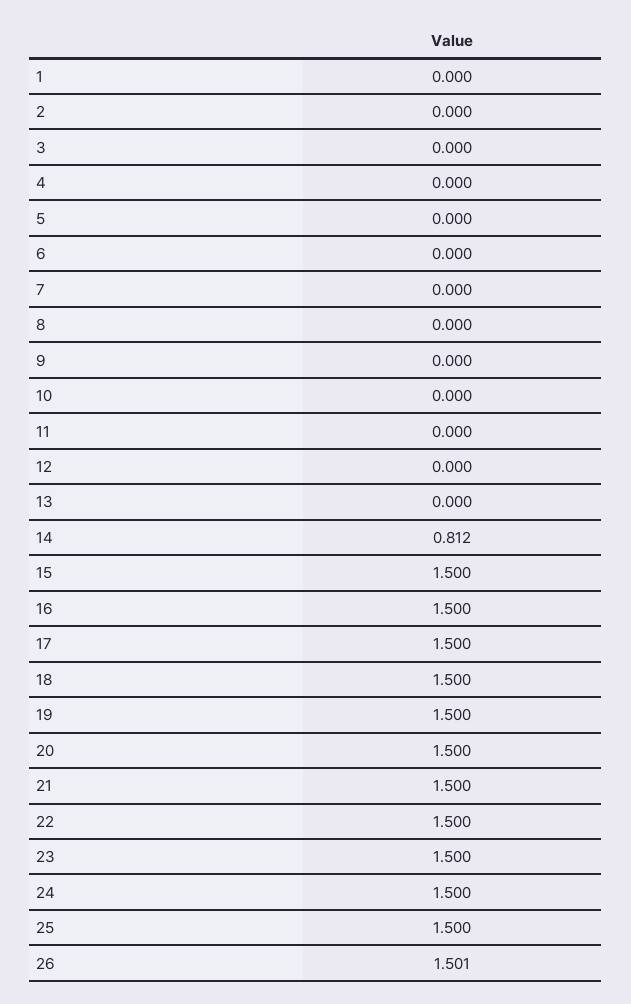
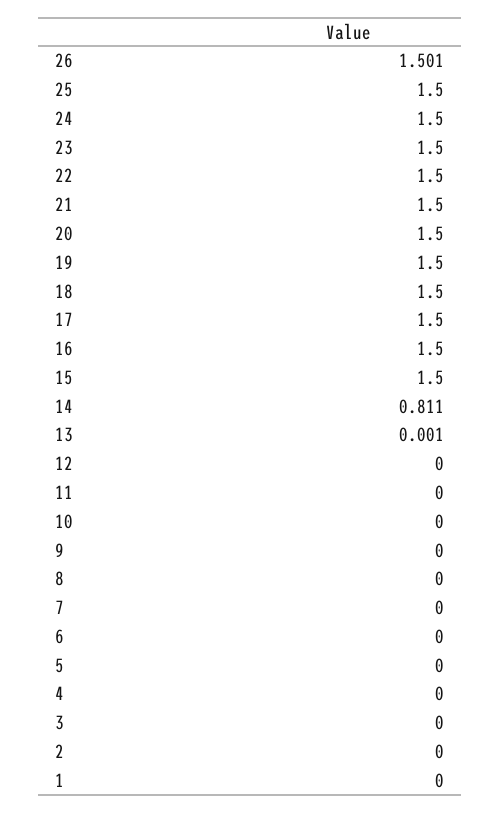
13: 0 -> 0.001
14: 0.812 -> 0.811

